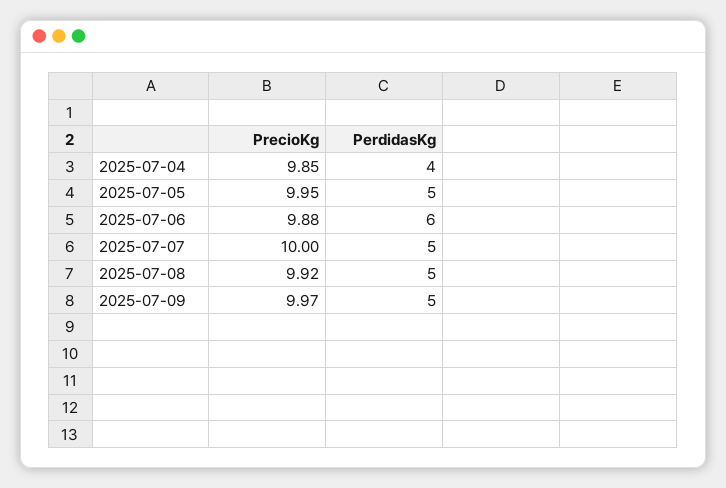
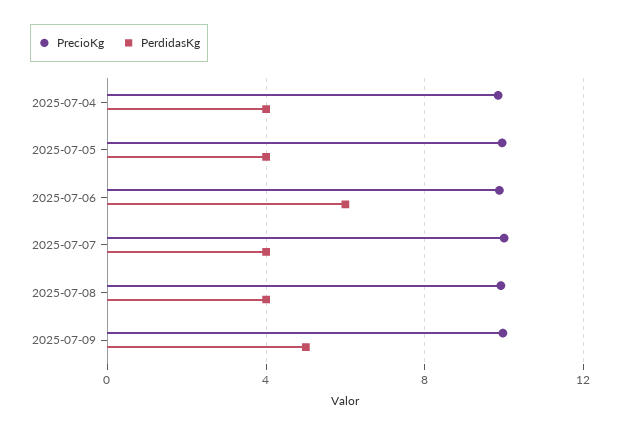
PerdidasKg, 2025-07-05: 5 -> 4
PerdidasKg, 2025-07-07: 5 -> 4
PerdidasKg, 2025-07-08: 5 -> 4

